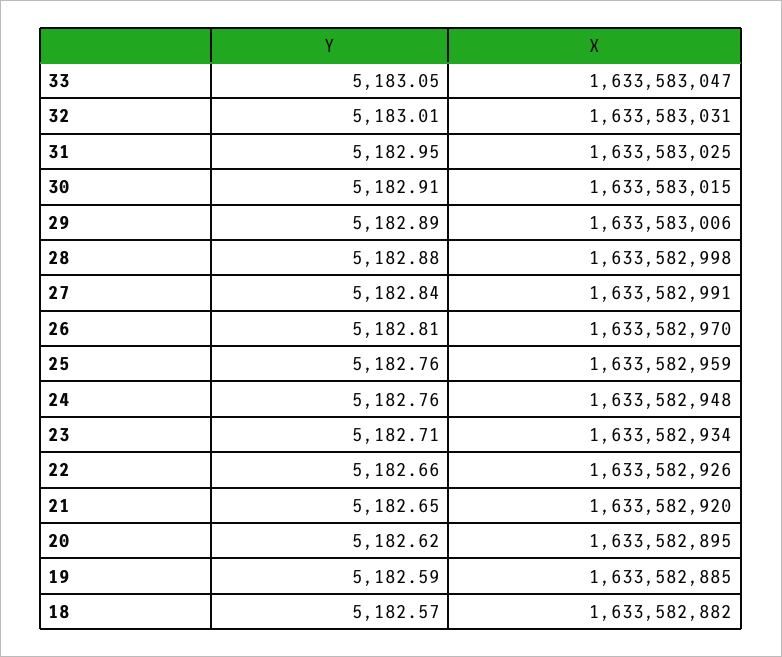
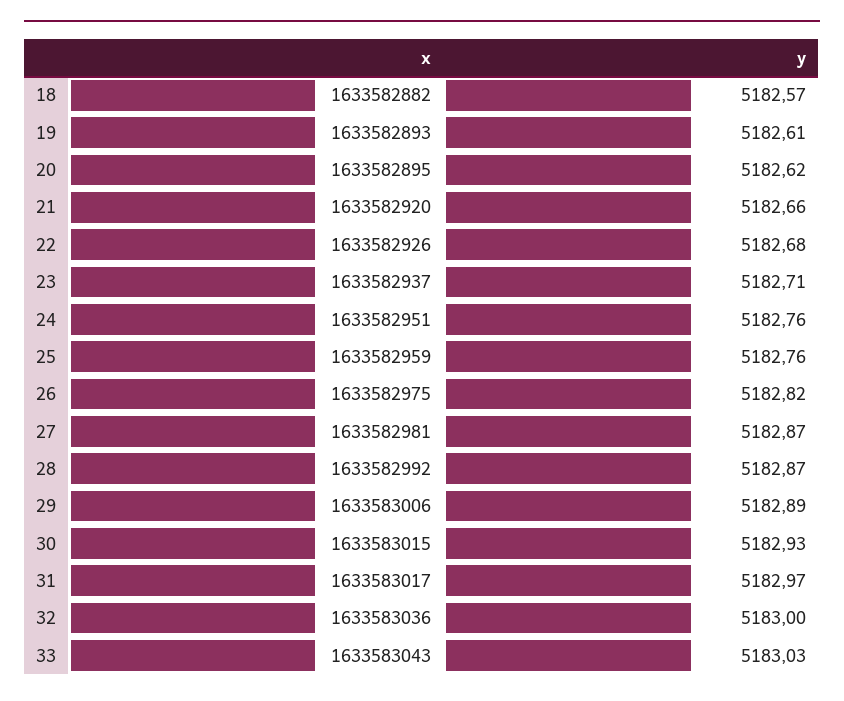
Y, 33: 5183.05 -> 5183.03
X, 33: 1633583047 -> 1633583043
Y, 32: 5183.01 -> 5183
X, 32: 1633583031 -> 1633583036
Y, 31: 5182.95 -> 5182.97
X, 31: 1633583025 -> 1633583017
Y, 30: 5182.91 -> 5182.93
Y, 28: 5182.88 -> 5182.87
X, 28: 1633582998 -> 1633582992
Y, 27: 5182.84 -> 5182.87
X, 27: 1633582991 -> 1633582981
Y, 26: 5182.81 -> 5182.82
X, 26: 1633582970 -> 1633582975
X, 24: 1633582948 -> 1633582951
X, 23: 1633582934 -> 1633582937
Y, 22: 5182.66 -> 5182.68
Y, 21: 5182.65 -> 5182.66
Y, 19: 5182.59 -> 5182.61
X, 19: 1633582885 -> 1633582893

